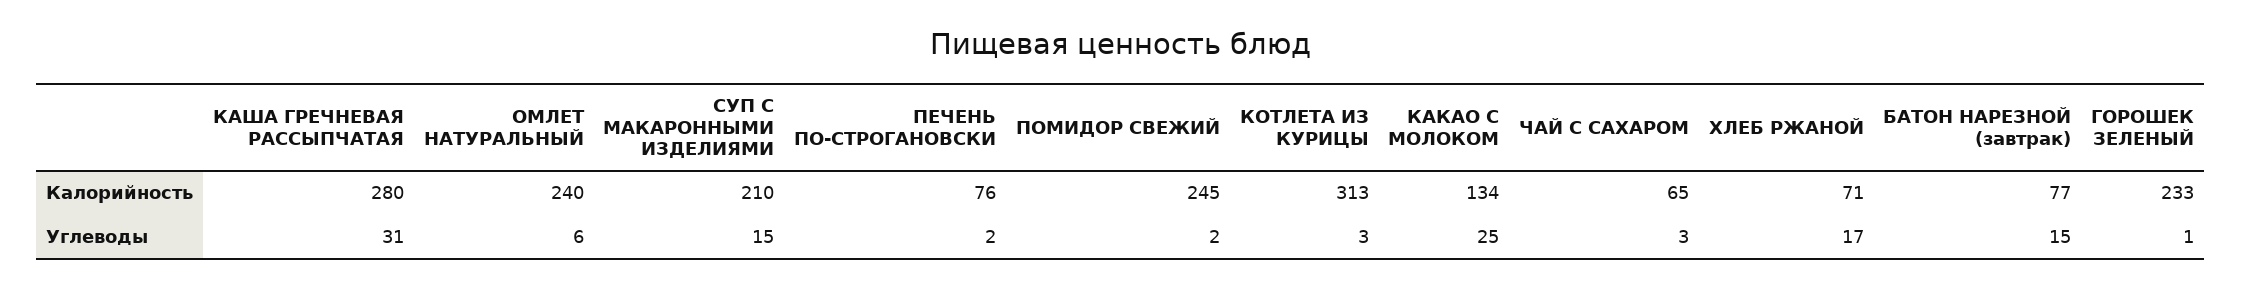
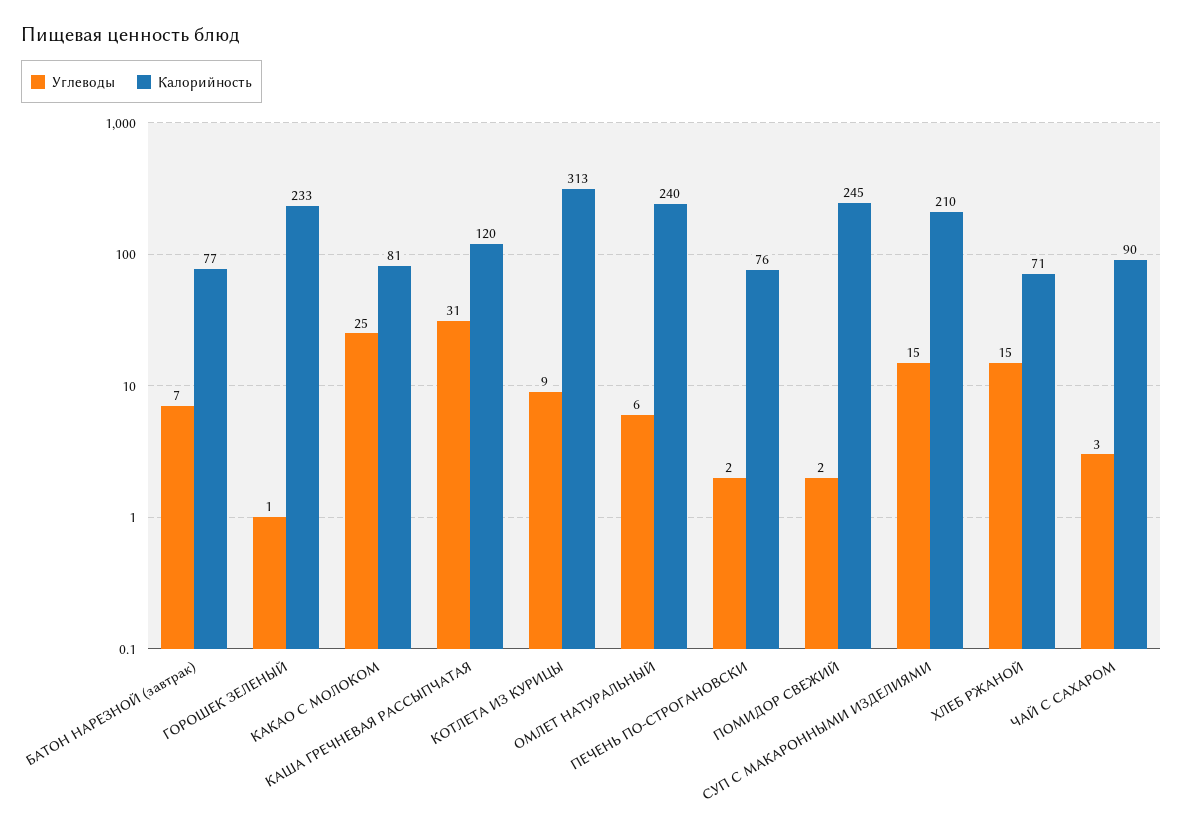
Калорийность, КАША ГРЕЧНЕВАЯ РАССЫПЧАТАЯ: 280 -> 120
Калорийность, КАКАО С МОЛОКОМ: 134 -> 81
Калорийность, ЧАЙ С САХАРОМ: 65 -> 90
Углеводы, КОТЛЕТА ИЗ КУРИЦЫ: 3 -> 9
Углеводы, ХЛЕБ РЖАНОЙ: 17 -> 15
Углеводы, БАТОН НАРЕЗНОЙ (завтрак): 15 -> 7

